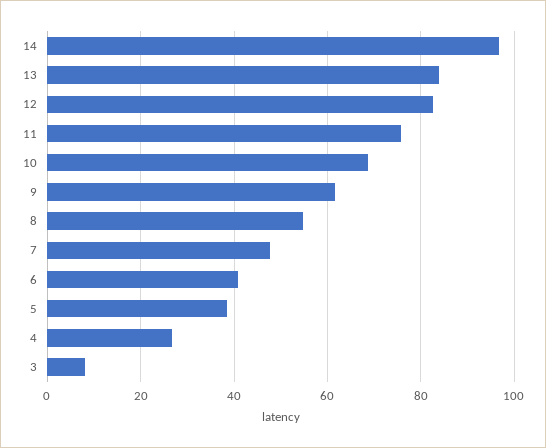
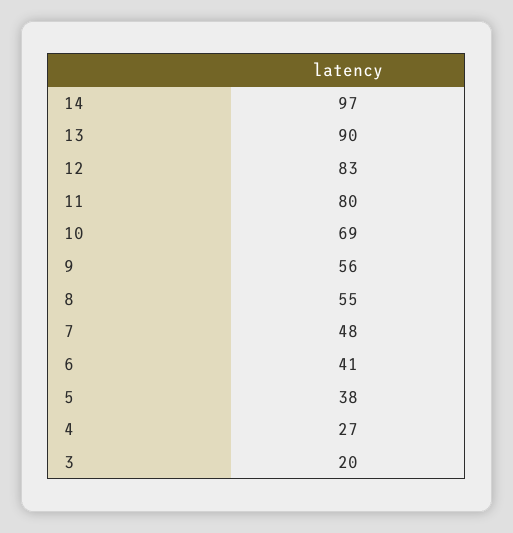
13: 84 -> 90
11: 76 -> 80
9: 62 -> 56
3: 8 -> 20

